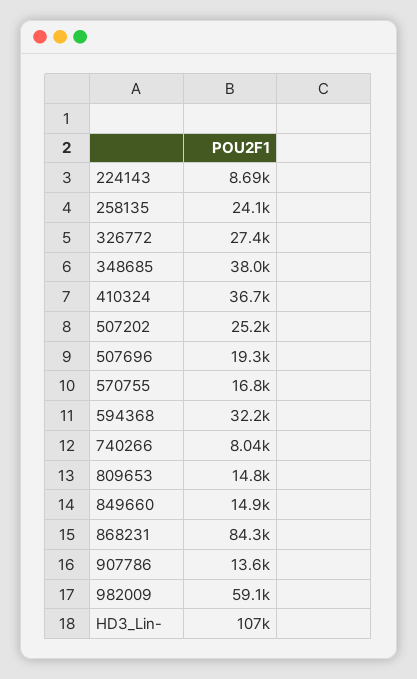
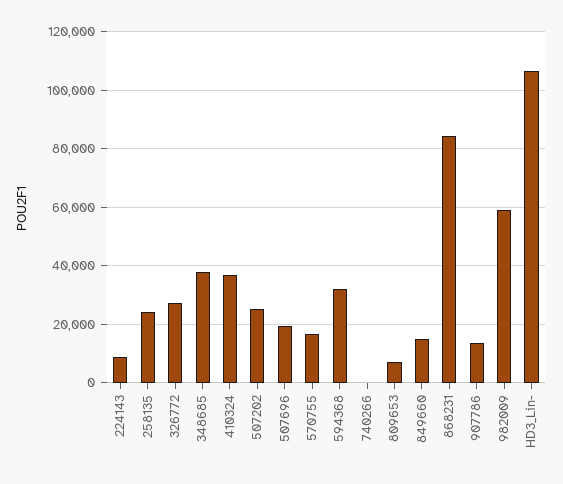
740266: 8040 -> 0
809653: 14800 -> 7500

